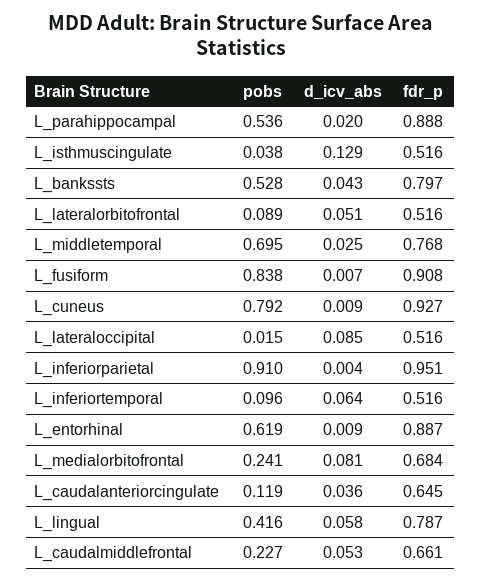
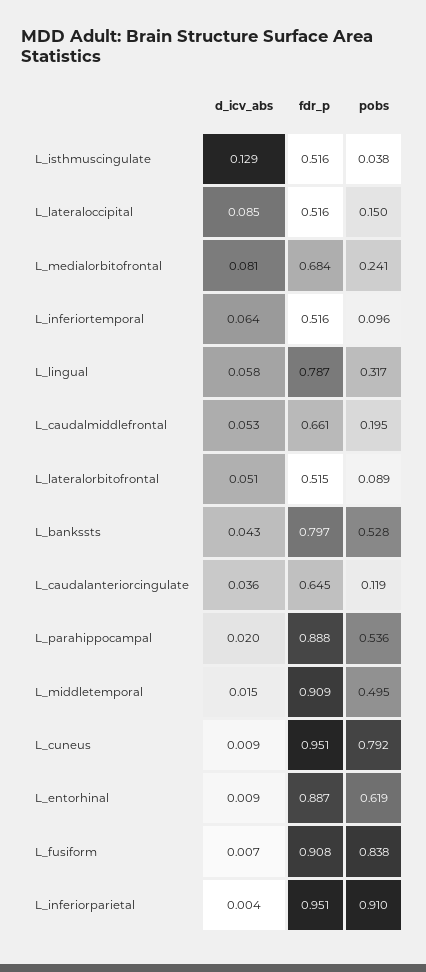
fdr_p, L_lateralorbitofrontal: 0.516 -> 0.515
pobs, L_middletemporal: 0.695 -> 0.495
d_icv_abs, L_middletemporal: 0.025 -> 0.015
fdr_p, L_middletemporal: 0.768 -> 0.909
fdr_p, L_cuneus: 0.927 -> 0.951
pobs, L_lateraloccipital: 0.015 -> 0.15
pobs, L_lingual: 0.416 -> 0.317
pobs, L_caudalmiddlefrontal: 0.227 -> 0.195

